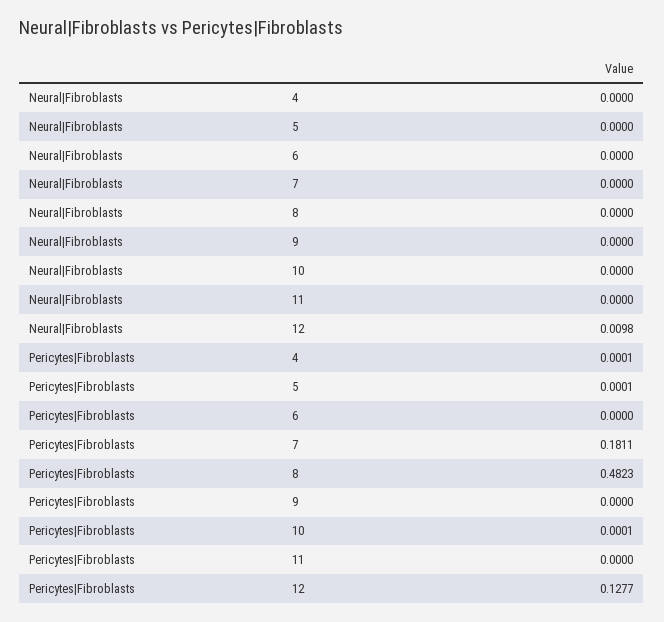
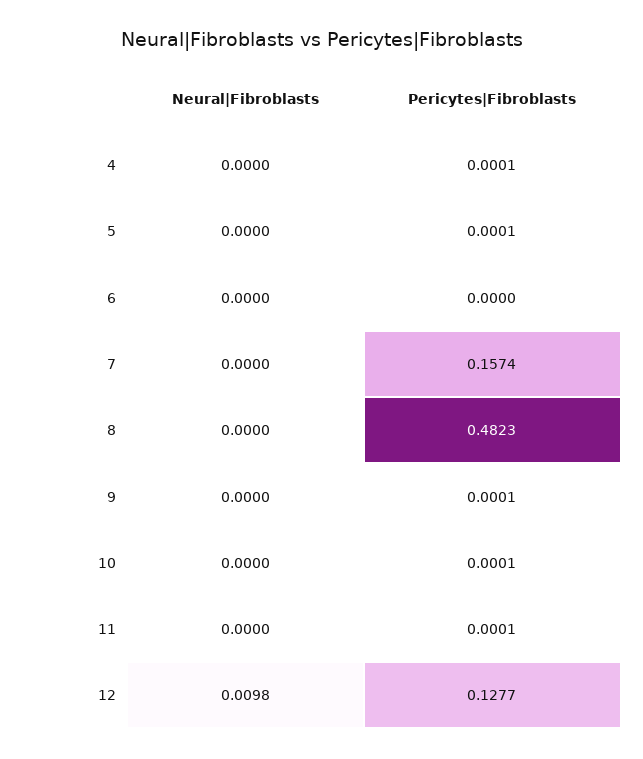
Pericytes|Fibroblasts, 7: 0.1811 -> 0.1574
Pericytes|Fibroblasts, 9: 0 -> 0.0001
Pericytes|Fibroblasts, 11: 0 -> 0.0001

